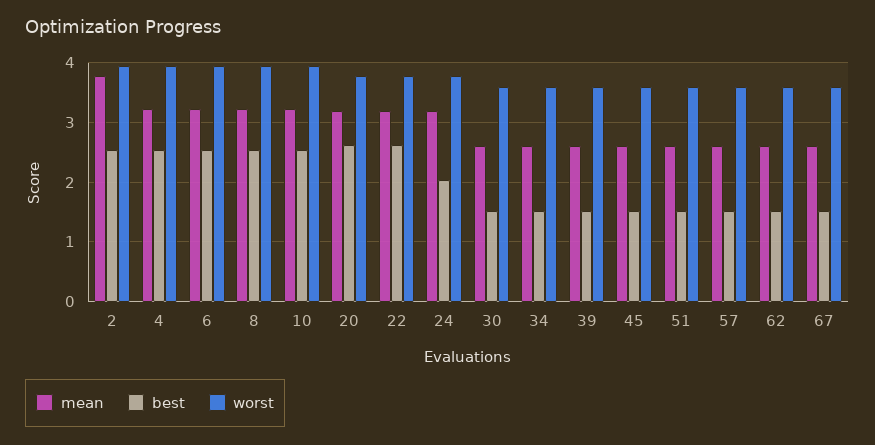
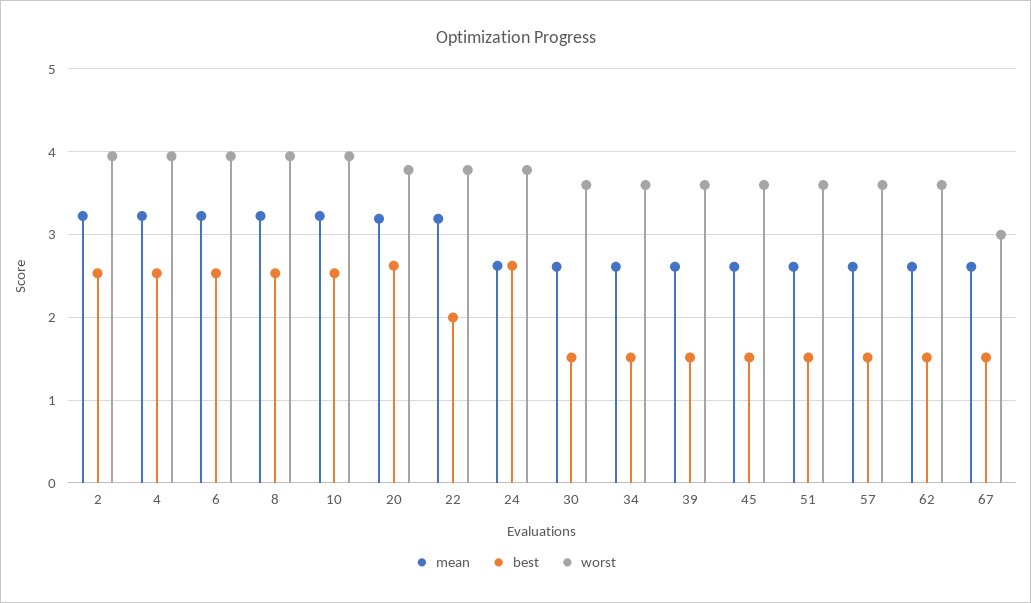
mean, 2: 3.8 -> 3.2
best, 22: 2.6 -> 2
mean, 24: 3.2 -> 2.6
best, 24: 2 -> 2.6
worst, 67: 3.6 -> 3

